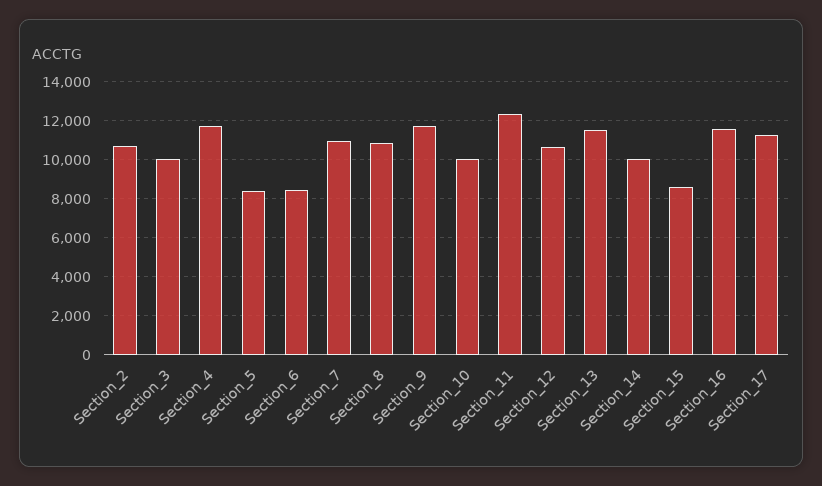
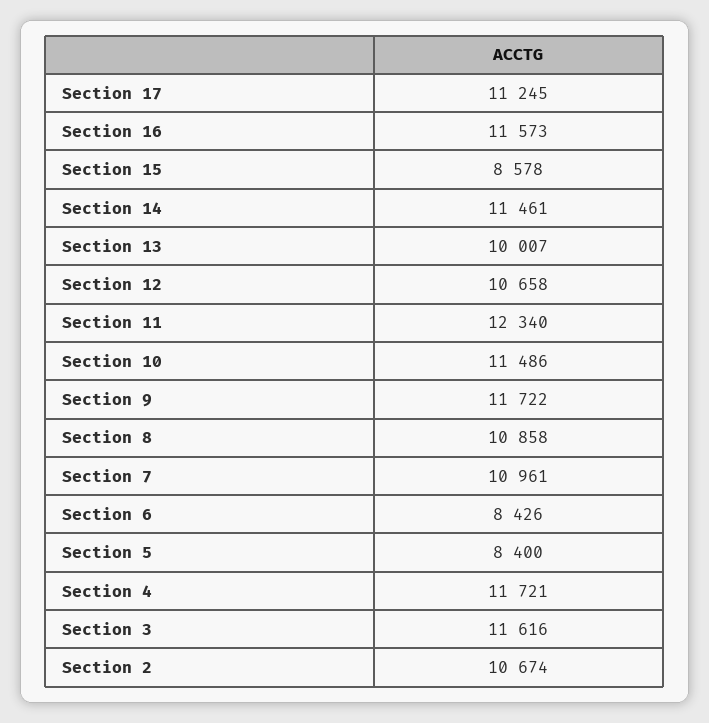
Section_3: 10000 -> 11616
Section_10: 10000 -> 11486
Section_13: 11500 -> 10007
Section_14: 10000 -> 11461

